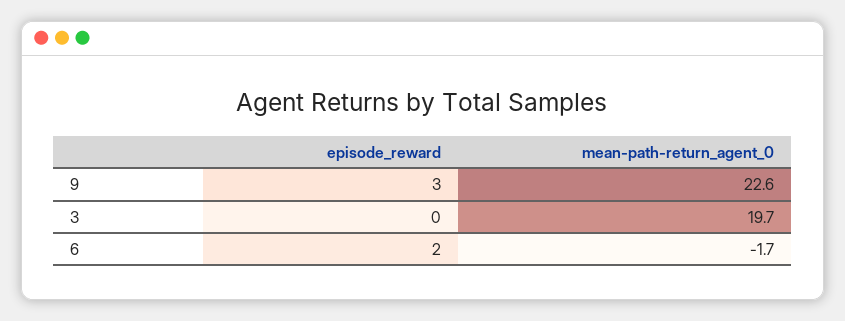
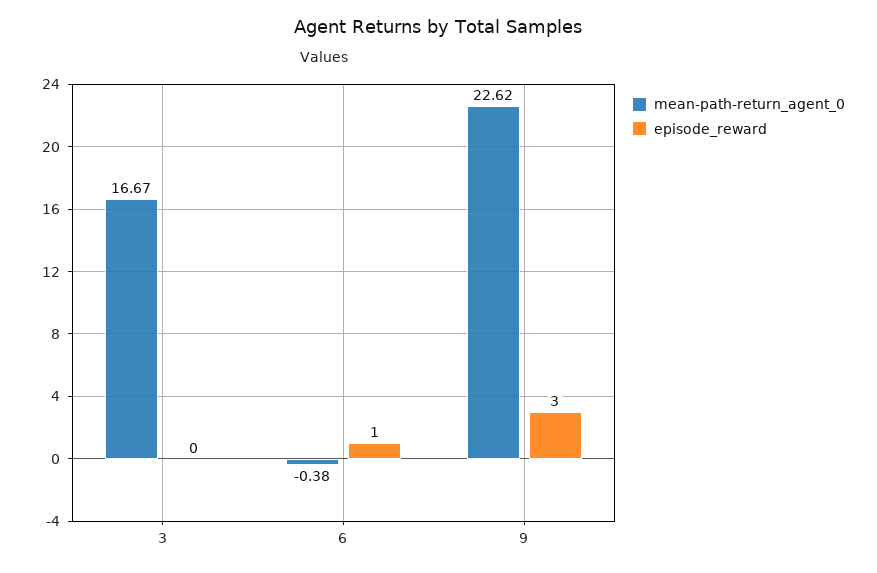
mean-path-return_agent_0, 3: 19.7 -> 16.67
episode_reward, 6: 2 -> 1
mean-path-return_agent_0, 6: -1.7 -> -0.38

